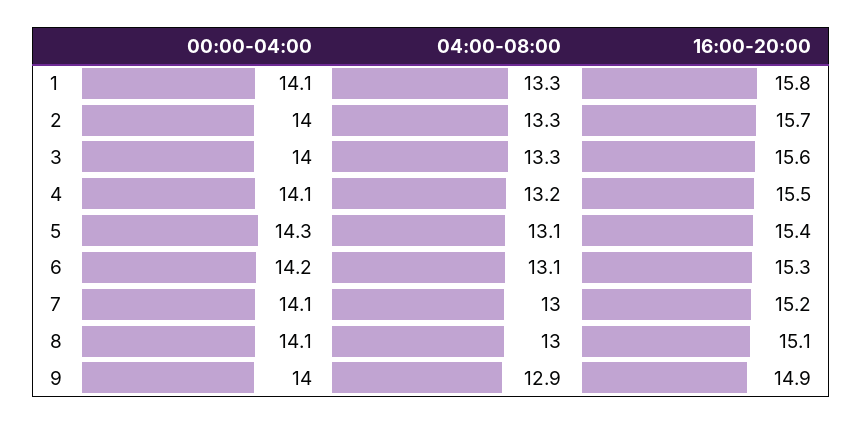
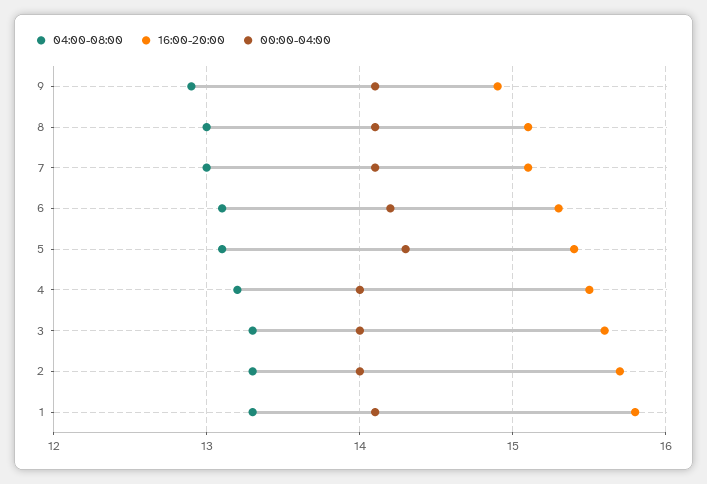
00:00-04:00, 4: 14.1 -> 14
16:00-20:00, 7: 15.2 -> 15.1
00:00-04:00, 9: 14 -> 14.1

